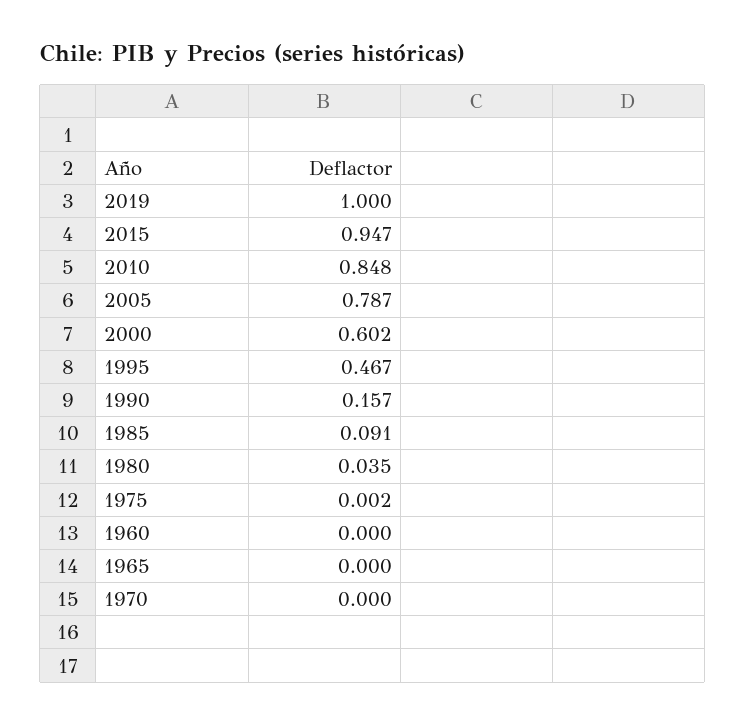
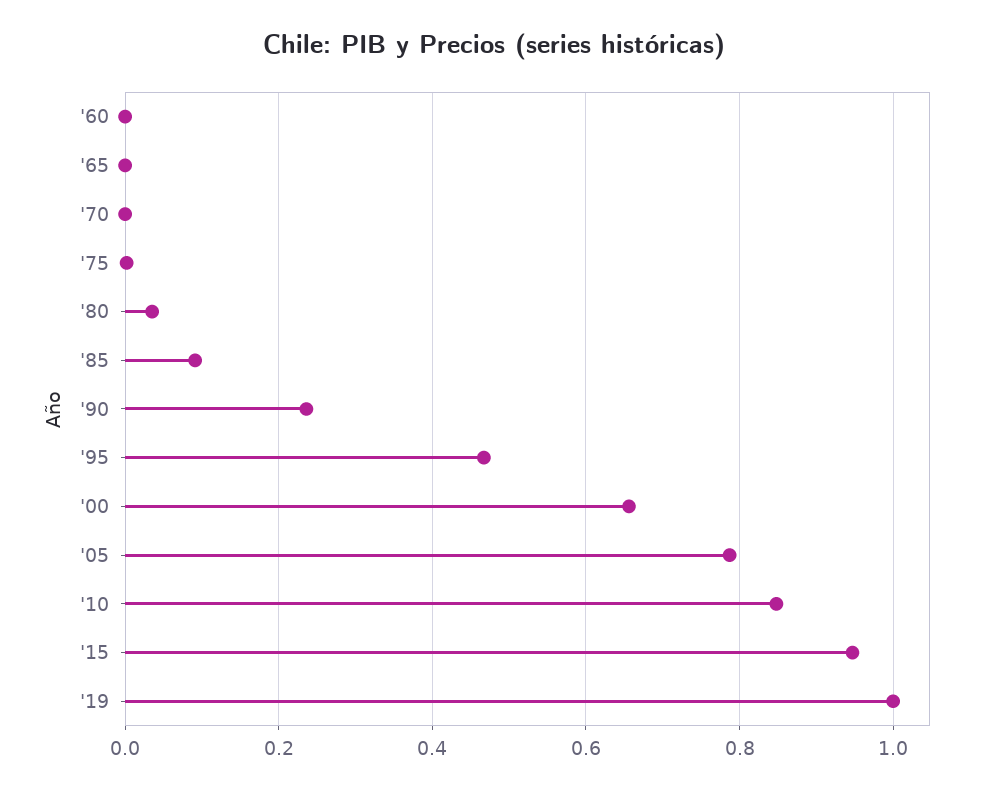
2000: 0.602 -> 0.66
1990: 0.157 -> 0.24

